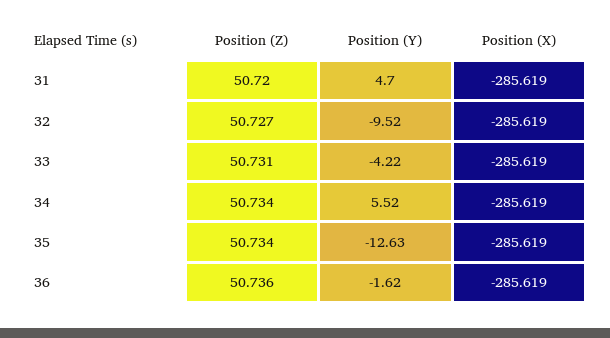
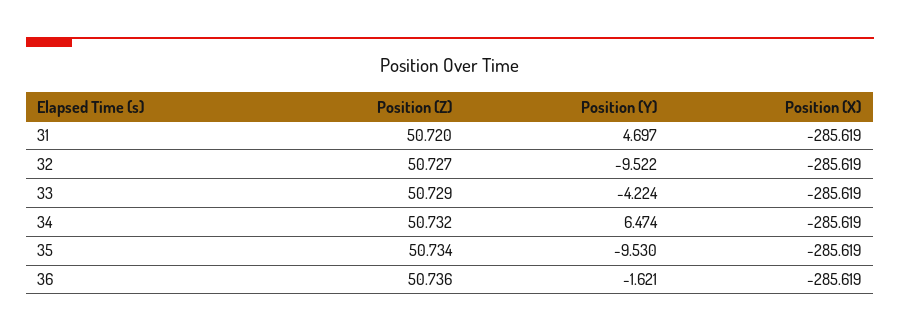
Position (Z), 33: 50.731 -> 50.729
Position (Z), 34: 50.734 -> 50.732
Position (Y), 34: 5.52 -> 6.474
Position (Y), 35: -12.63 -> -9.53

